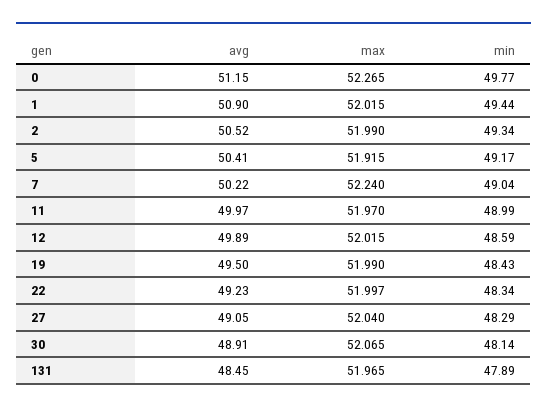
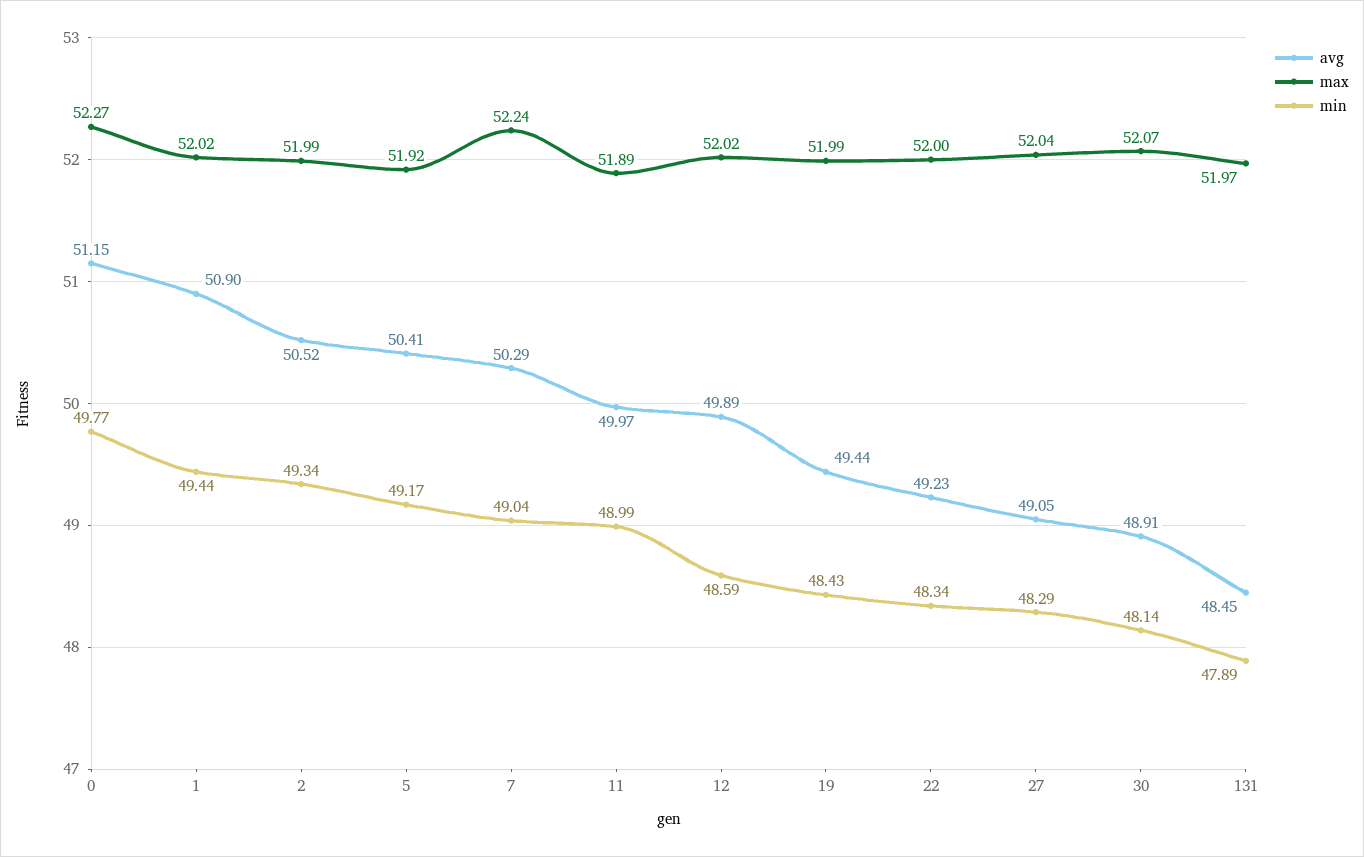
avg, 7: 50.22 -> 50.29
max, 11: 51.97 -> 51.89
avg, 19: 49.5 -> 49.44

